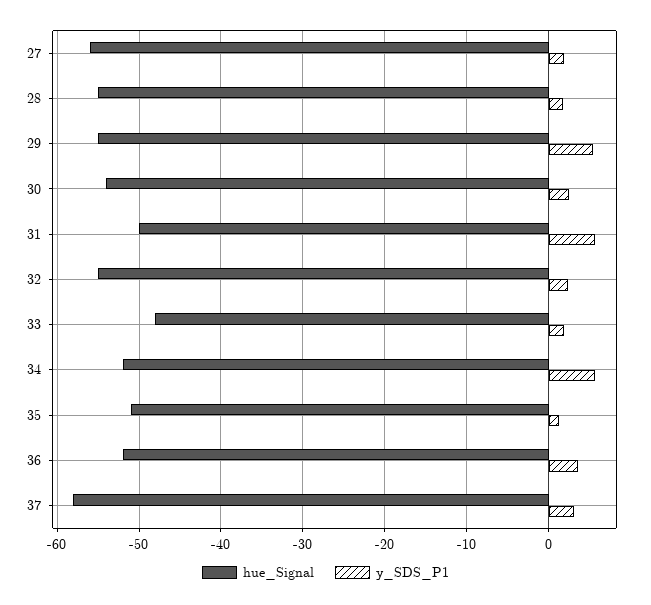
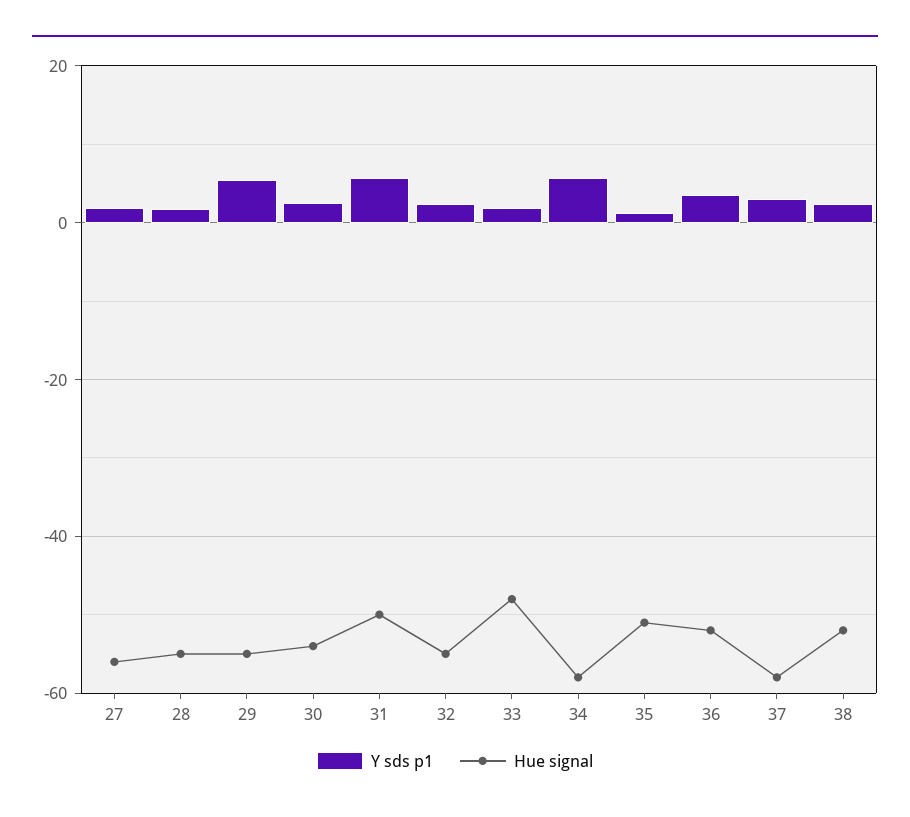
hue_Signal, 34: -52 -> -58
y_SDS_P1, 38: none -> 2
hue_Signal, 38: none -> -52

